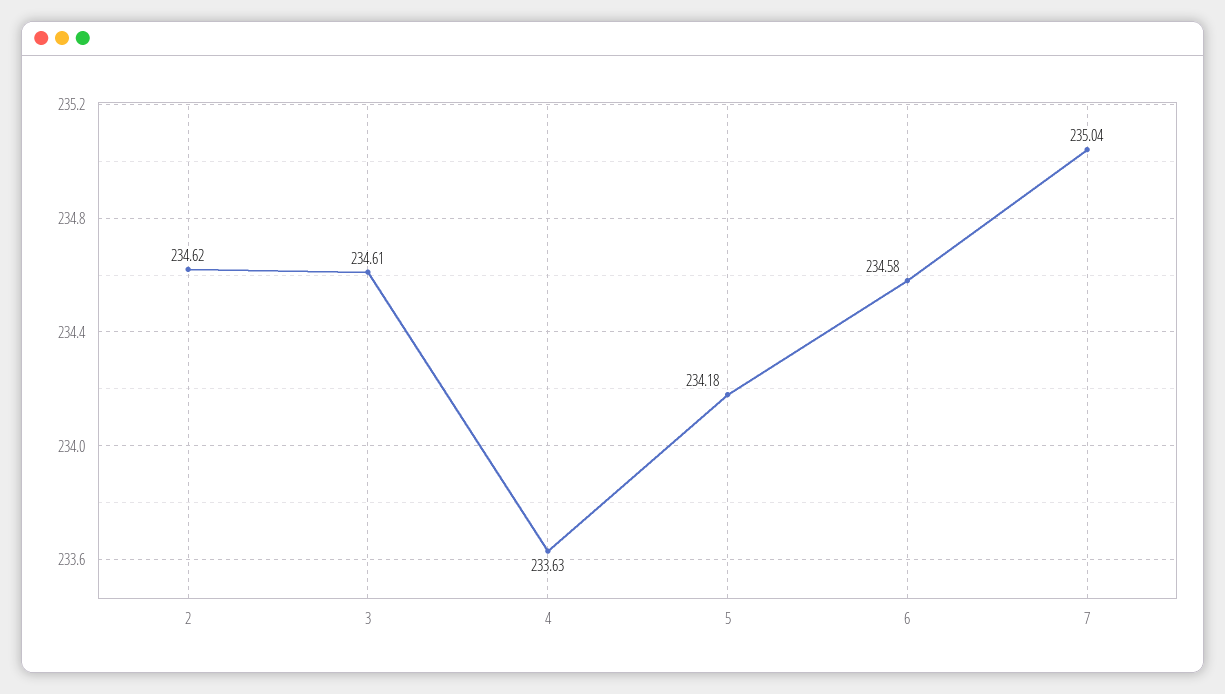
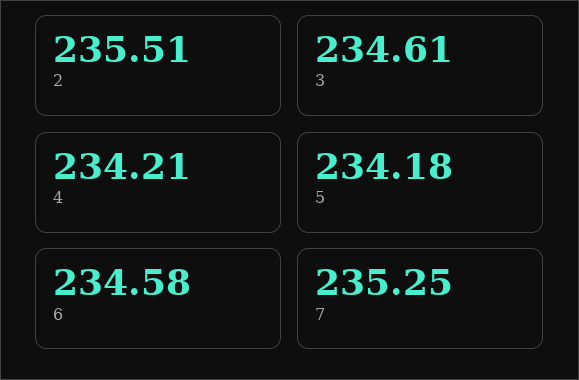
2: 234.62 -> 235.51
4: 233.63 -> 234.21
7: 235.04 -> 235.25

